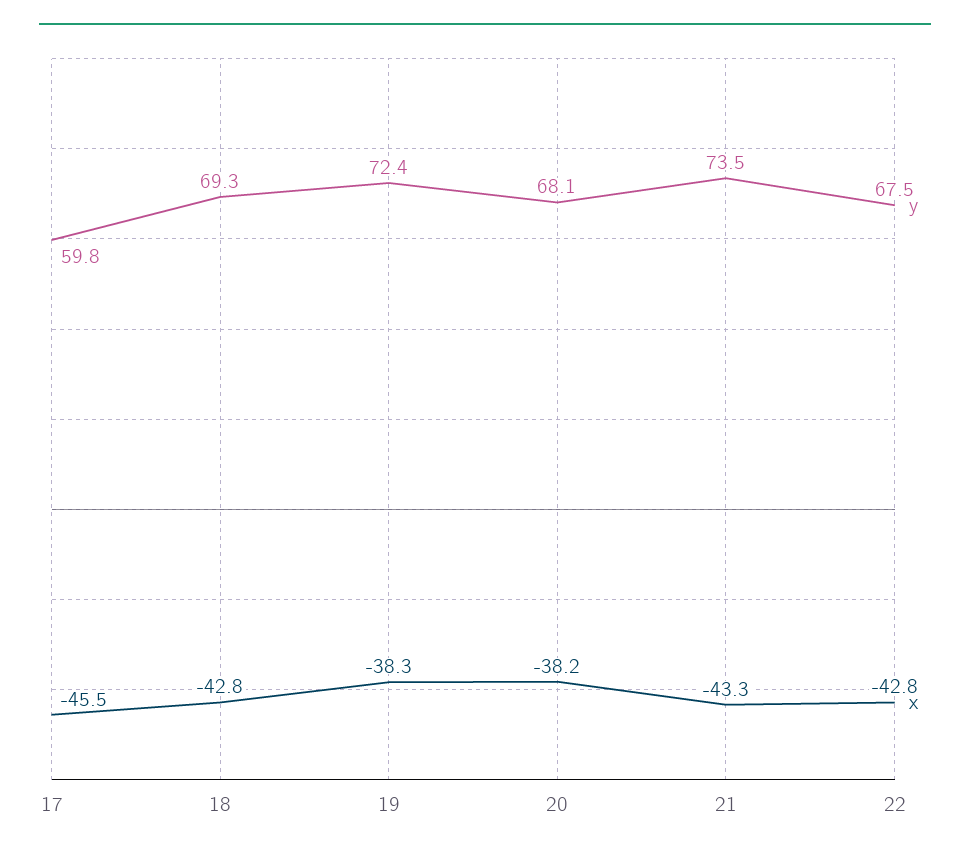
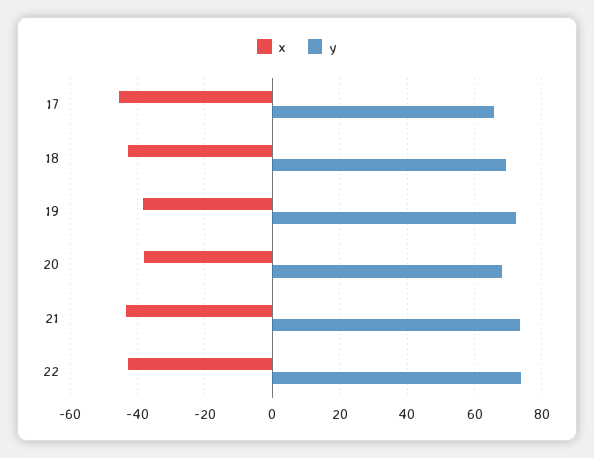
y, 17: 59.8 -> 66
y, 22: 67.5 -> 74

